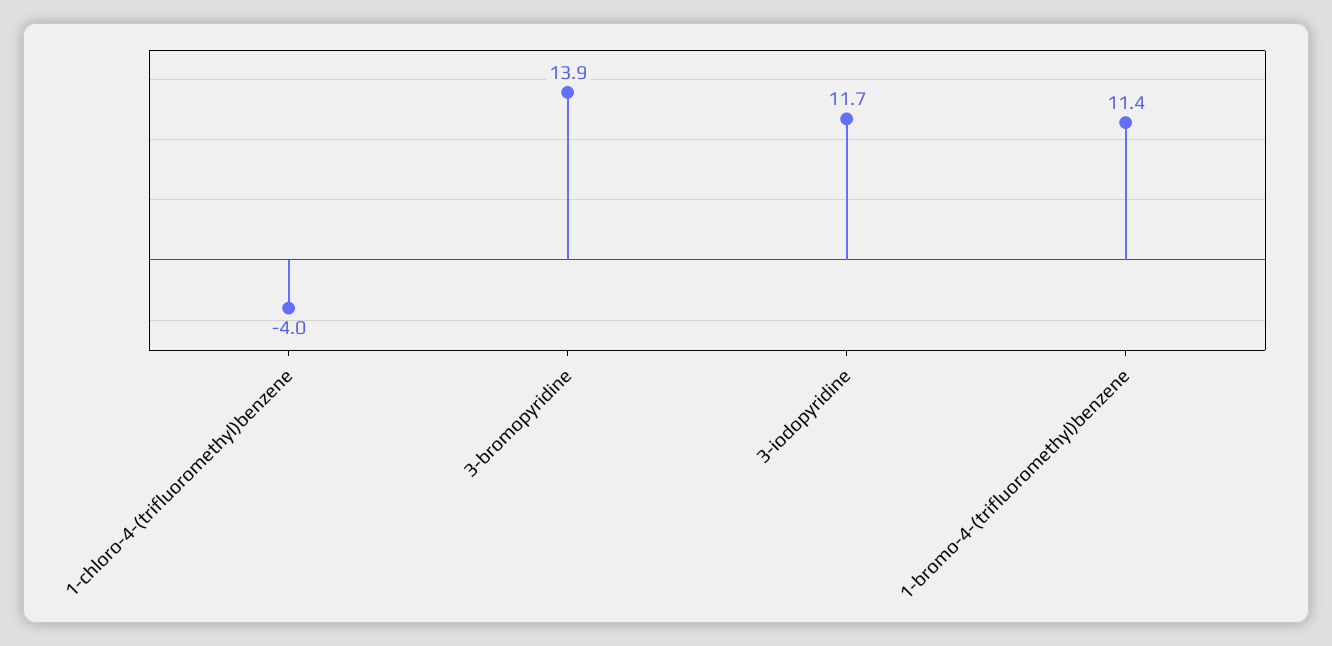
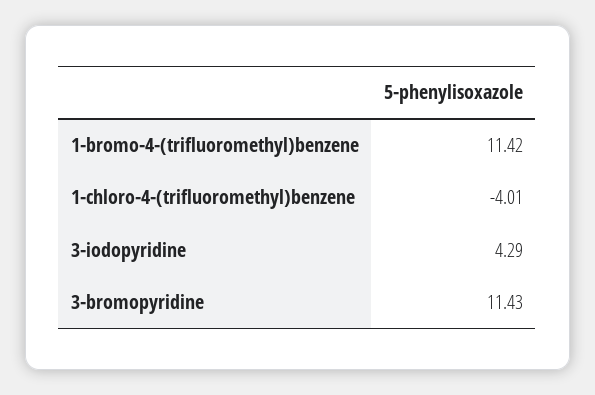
3-bromopyridine: 13.9 -> 11.43
3-iodopyridine: 11.7 -> 4.29

